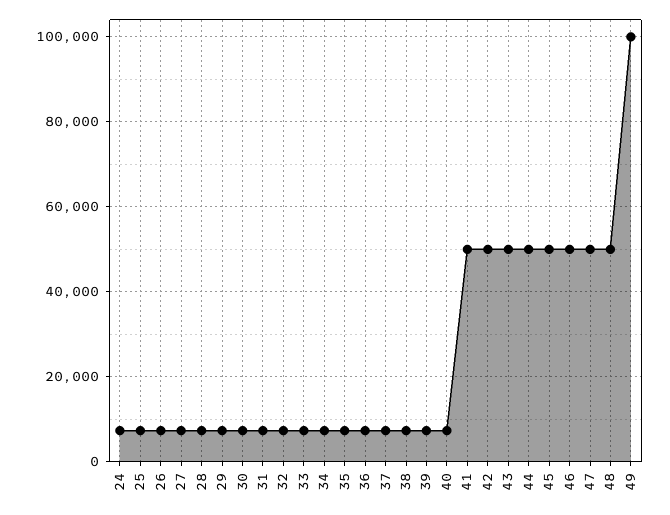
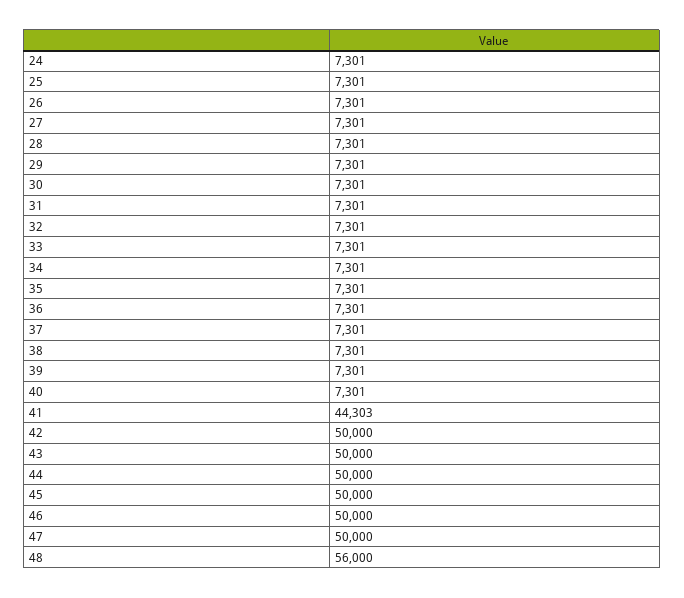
41: 50000 -> 44303
48: 50000 -> 56000
49: 100000 -> none

